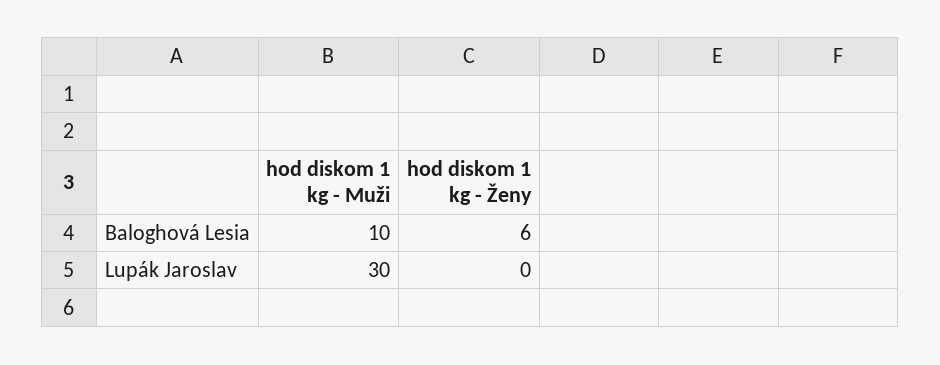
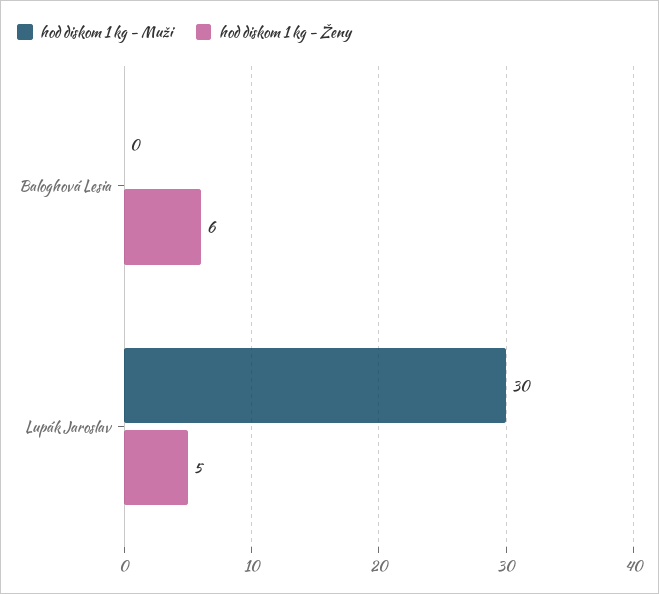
hod diskom 1 kg - Muži, Baloghová Lesia: 10 -> 0
hod diskom 1 kg - Ženy, Lupák Jaroslav: 0 -> 5

